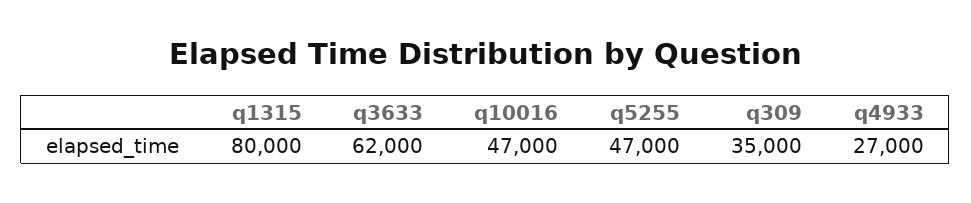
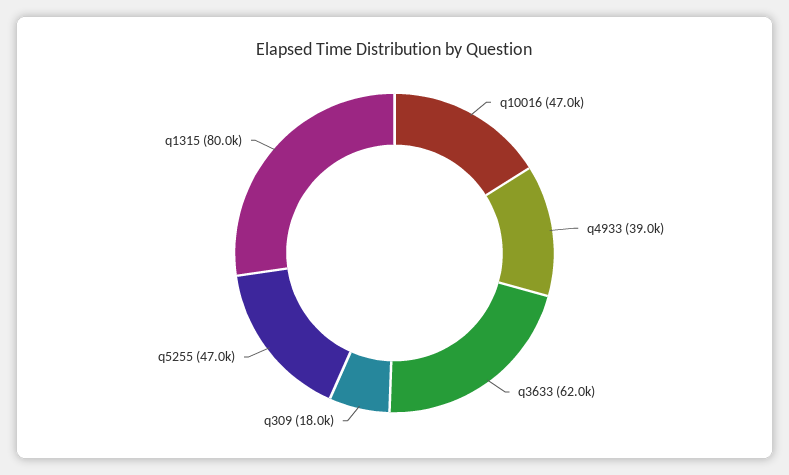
q309: 35000 -> 18000
q4933: 27000 -> 39000

